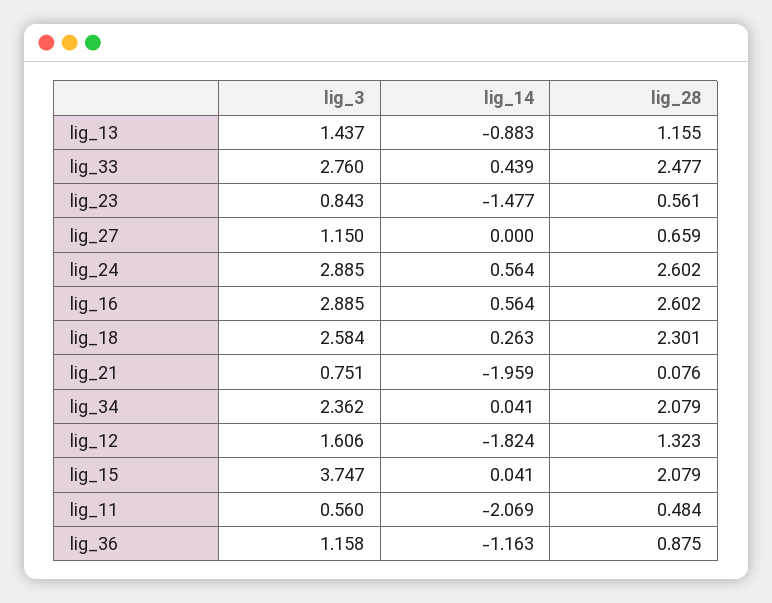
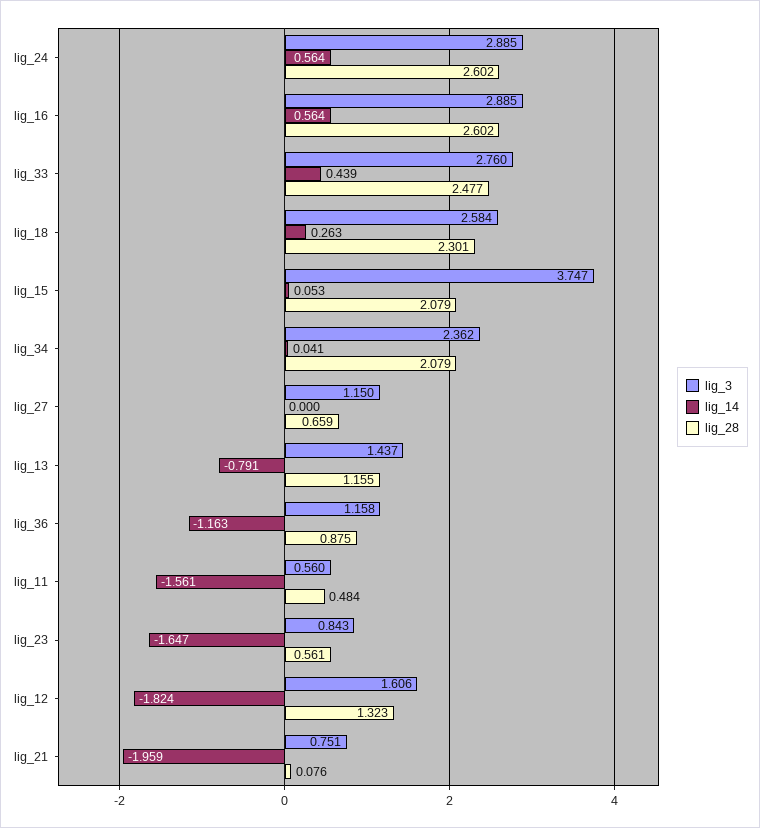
lig_14, lig_13: -0.883 -> -0.791
lig_14, lig_23: -1.477 -> -1.647
lig_14, lig_15: 0.041 -> 0.053
lig_14, lig_11: -2.069 -> -1.561

